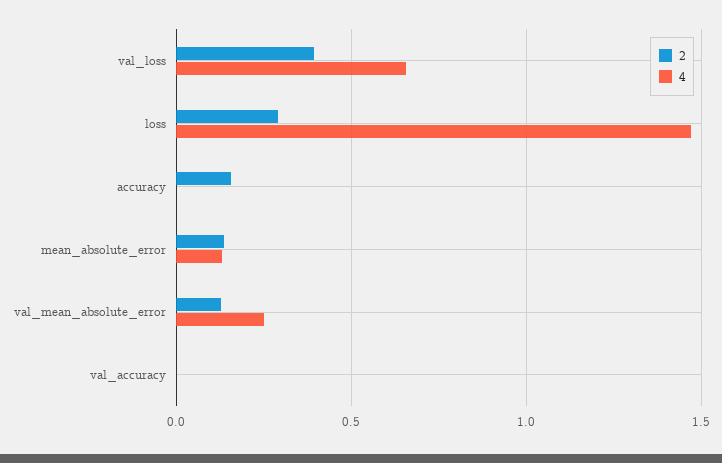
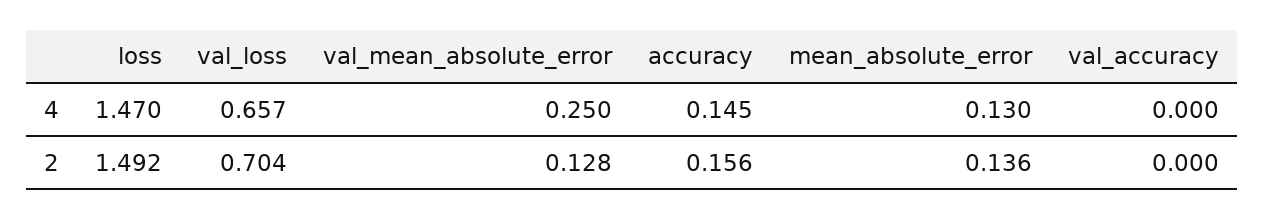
2, val_loss: 0.4 -> 0.704
2, loss: 0.3 -> 1.492
4, accuracy: 0 -> 0.145

